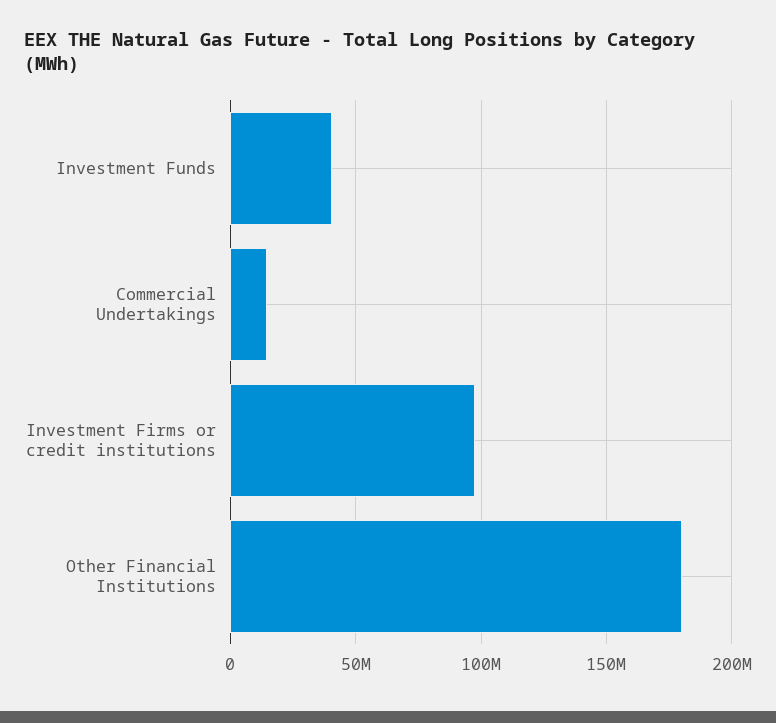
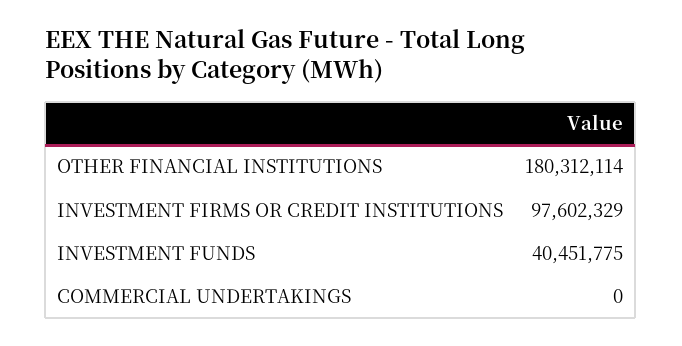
Commercial Undertakings: 15000000 -> 0

